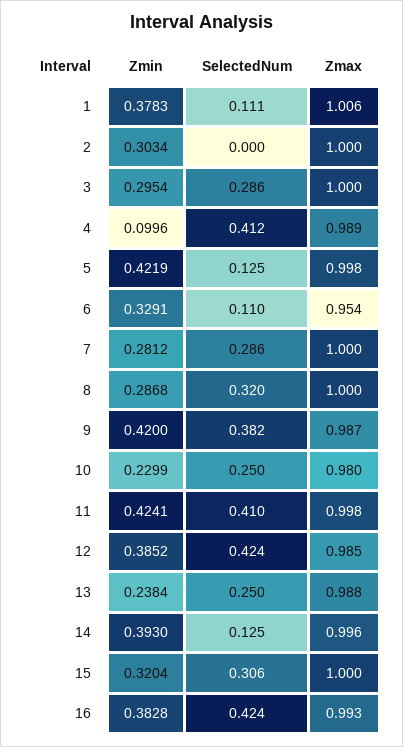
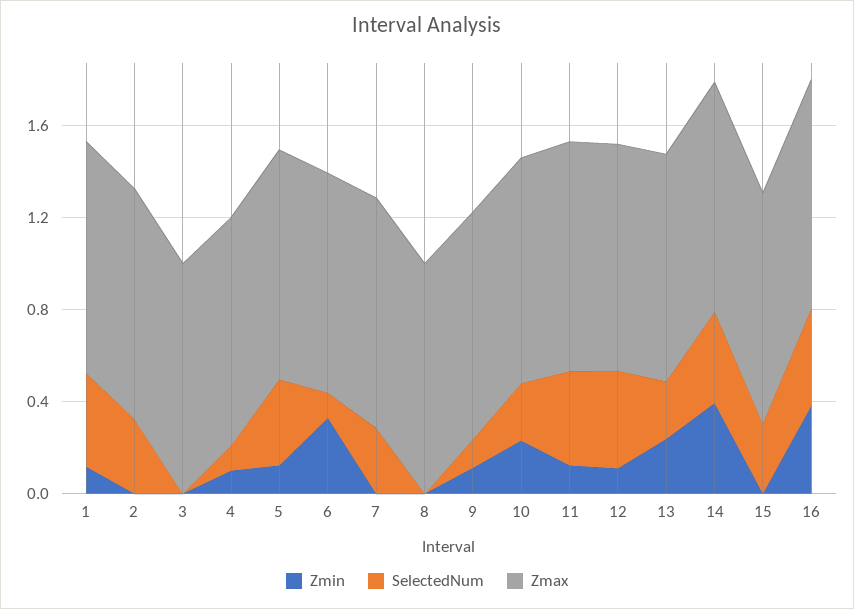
Zmin, 1: 0.3783 -> 0.1
SelectedNum, 1: 0.111 -> 0.4
Zmin, 2: 0.3034 -> 0
SelectedNum, 2: 0 -> 0.3
Zmin, 3: 0.2954 -> 0
SelectedNum, 3: 0.286 -> 0
SelectedNum, 4: 0.412 -> 0.1
Zmin, 5: 0.4219 -> 0.1
SelectedNum, 5: 0.125 -> 0.4
Zmin, 7: 0.2812 -> 0
Zmin, 8: 0.2868 -> 0
SelectedNum, 8: 0.32 -> 0
Zmin, 9: 0.42 -> 0.1
SelectedNum, 9: 0.382 -> 0.1
Zmin, 11: 0.4241 -> 0.1
Zmin, 12: 0.3852 -> 0.1
SelectedNum, 14: 0.125 -> 0.4
Zmin, 15: 0.3204 -> 0

